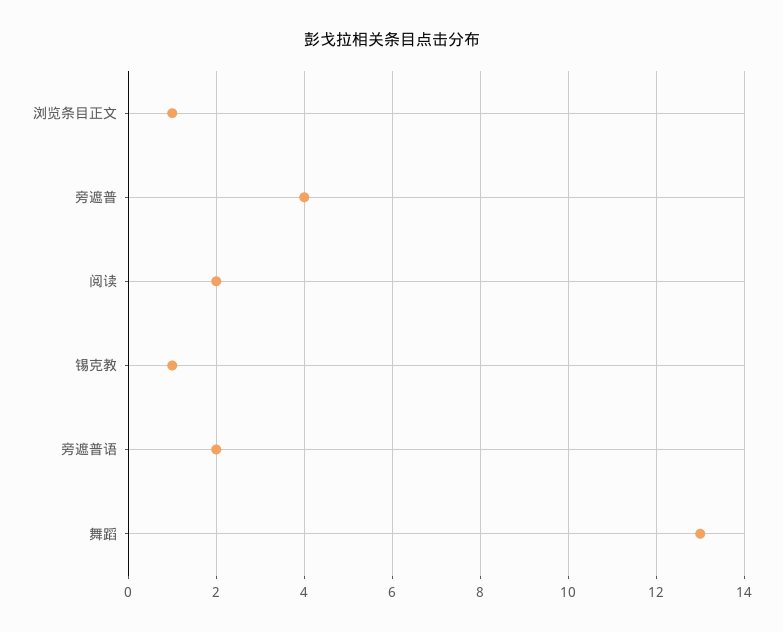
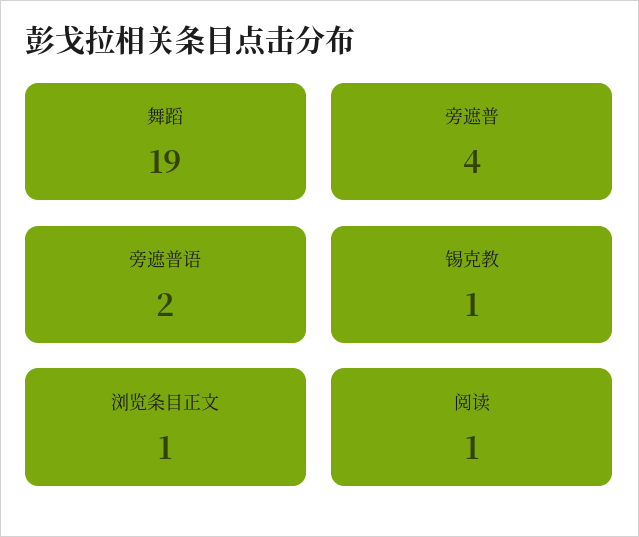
阅读: 2 -> 1
舞蹈: 13 -> 19

